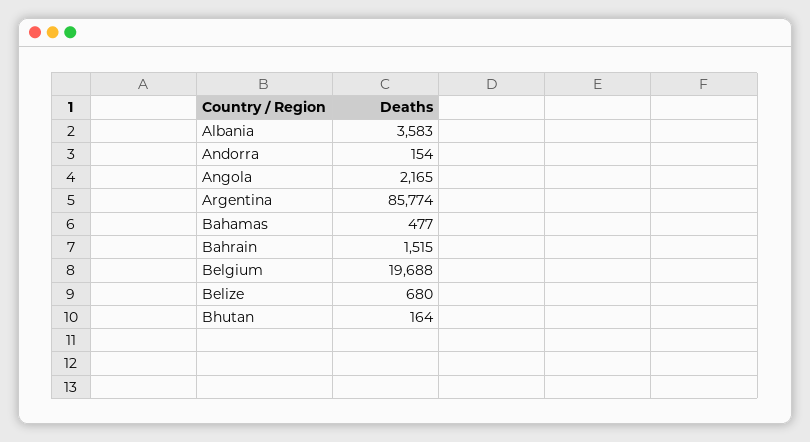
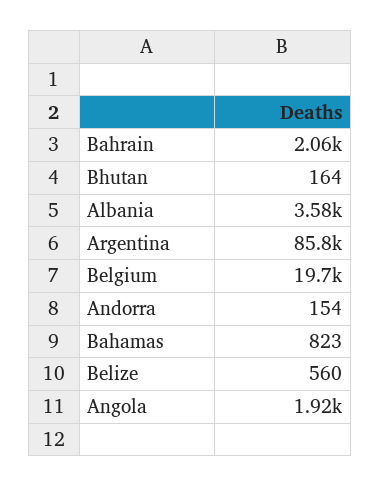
Angola: 2165 -> 1920
Bahamas: 477 -> 823
Bahrain: 1515 -> 2060
Belize: 680 -> 560

